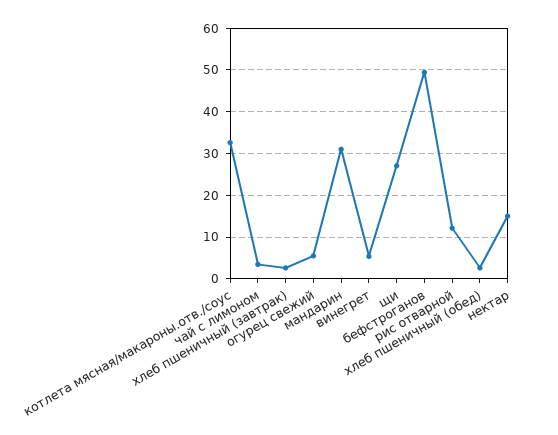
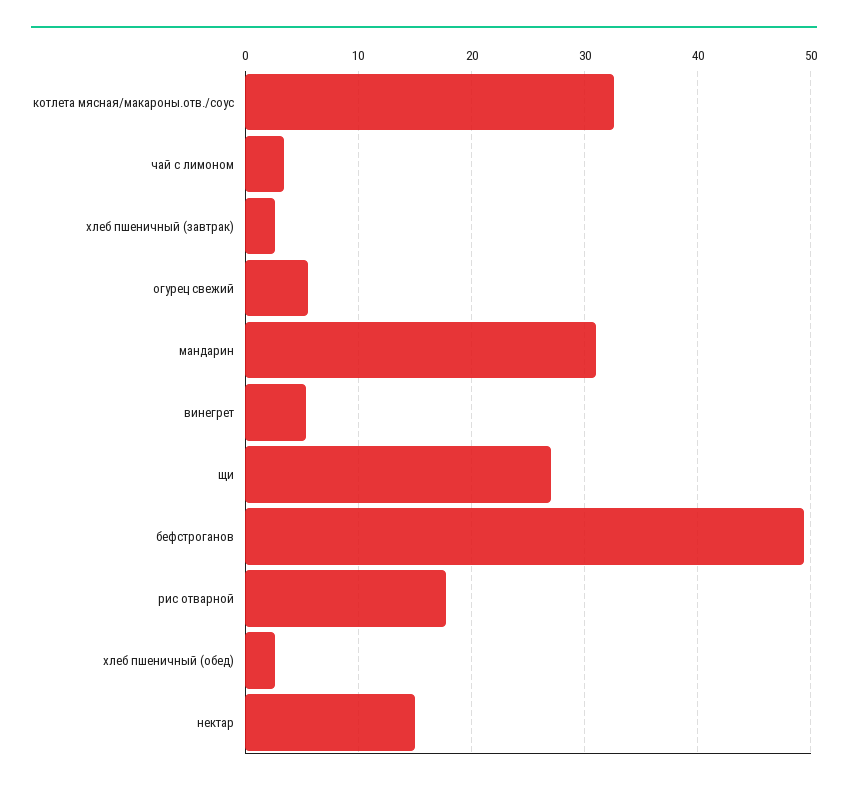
рис отварной: 12 -> 18

